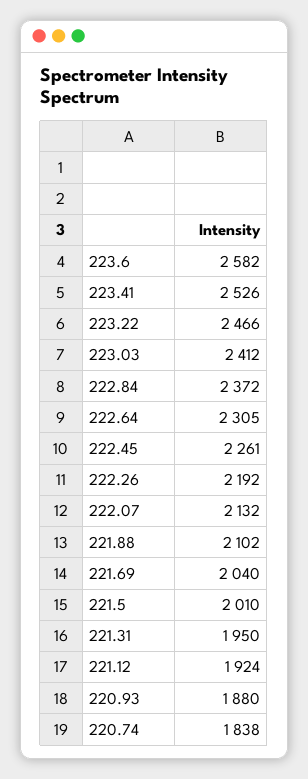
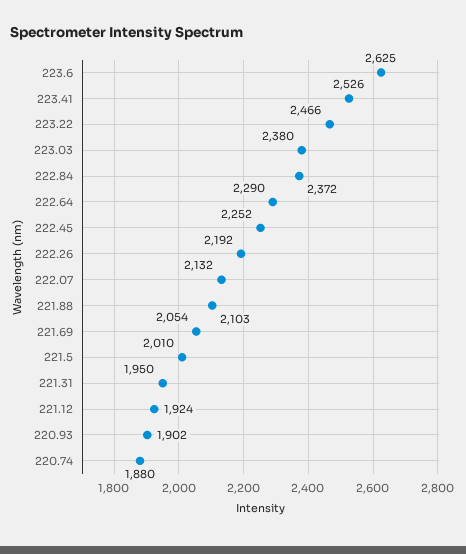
223.6: 2582 -> 2625
223.03: 2412 -> 2380
222.64: 2305 -> 2290
222.45: 2261 -> 2252
221.88: 2102 -> 2103
221.69: 2040 -> 2054
220.93: 1880 -> 1902
220.74: 1838 -> 1880

